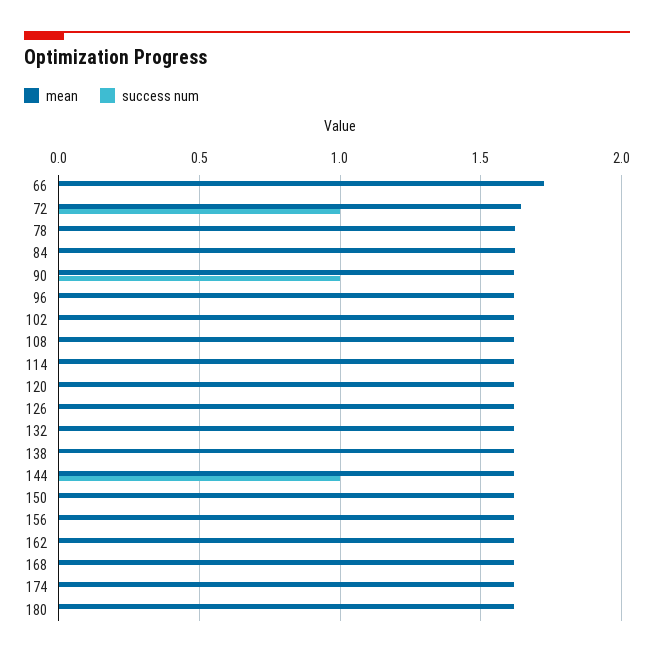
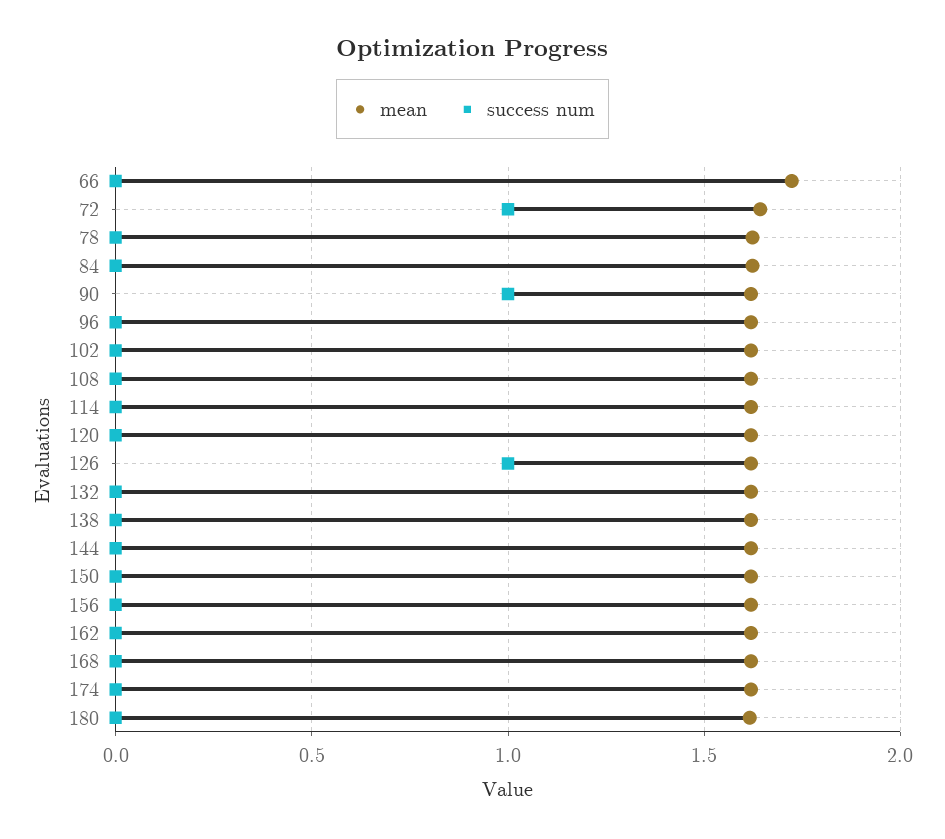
success num, 126: 0 -> 1
success num, 144: 1 -> 0

